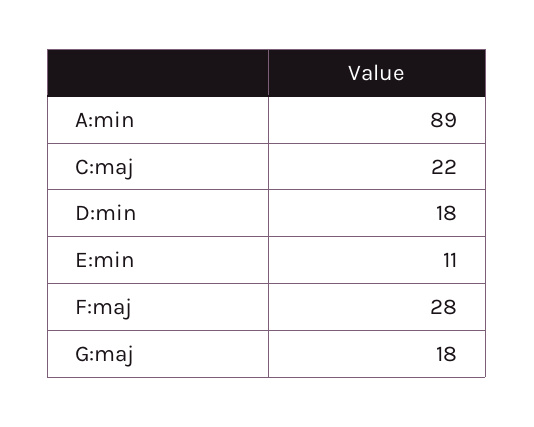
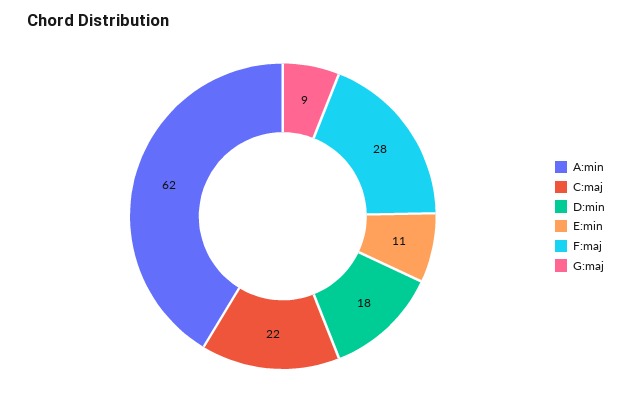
A:min: 89 -> 62
G:maj: 18 -> 9

